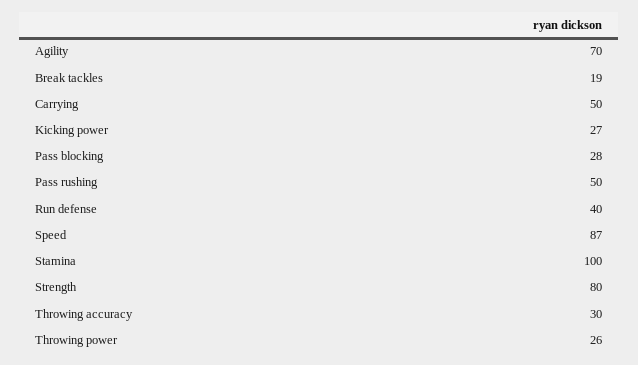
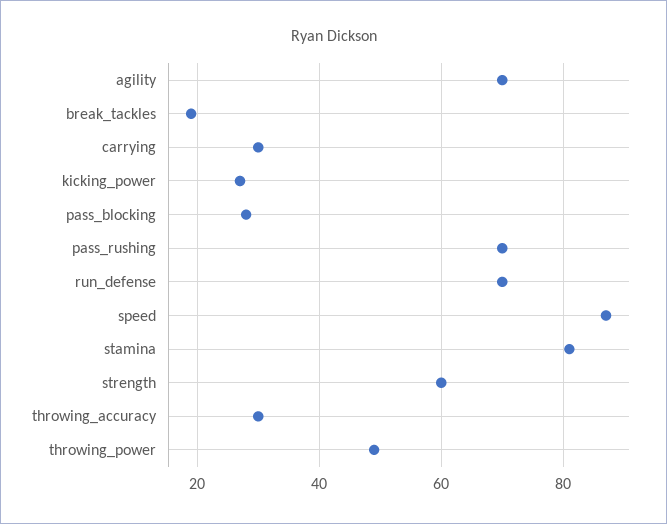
Carrying: 50 -> 30
Pass rushing: 50 -> 70
Run defense: 40 -> 70
Stamina: 100 -> 80
Strength: 80 -> 60
Throwing power: 26 -> 50

